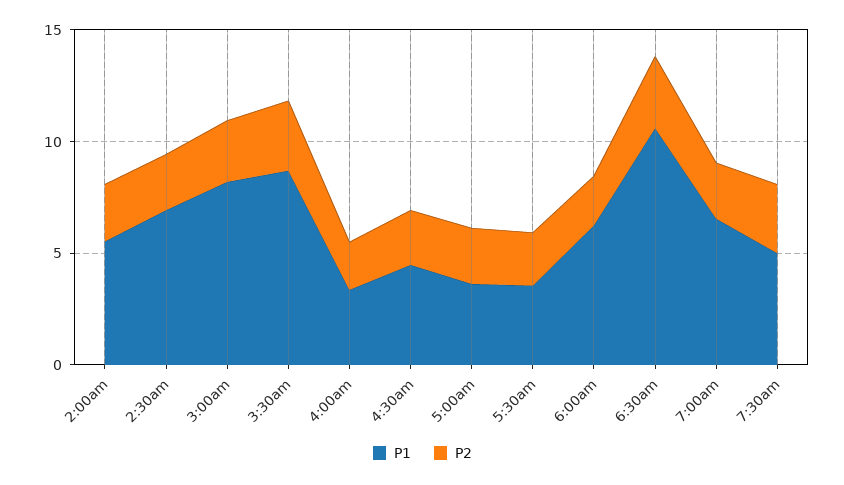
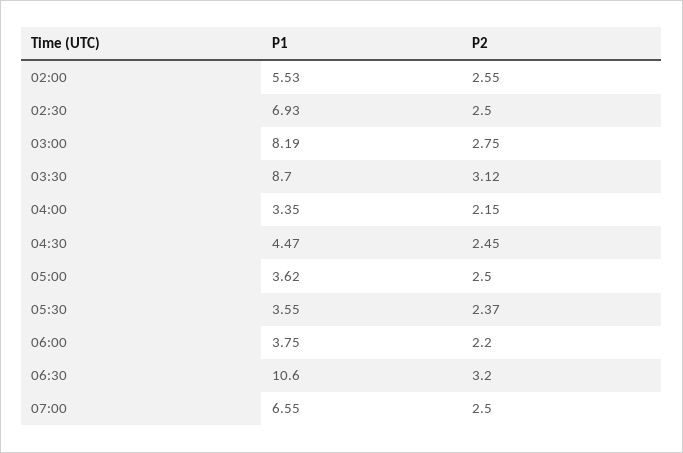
P1, 6:00am: 6 -> 3.75
P1, 7:30am: 5 -> none
P2, 7:30am: 3 -> none

